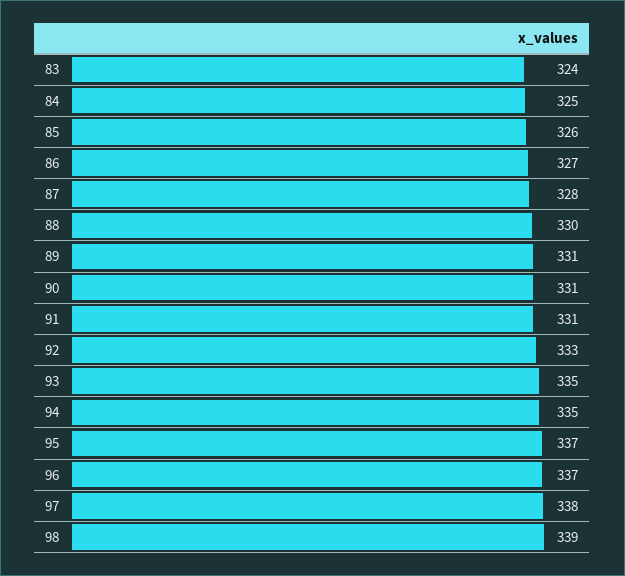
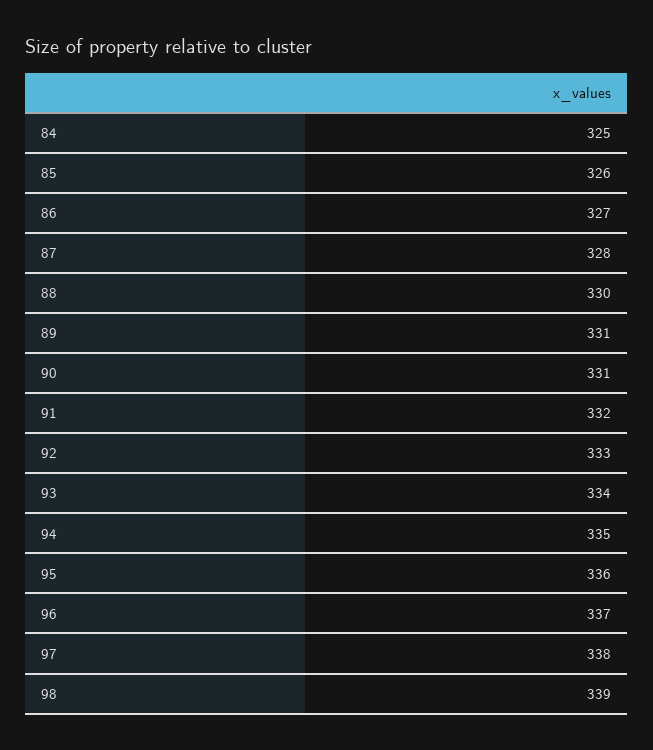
83: 324 -> none
91: 331 -> 332
93: 335 -> 334
95: 337 -> 336

